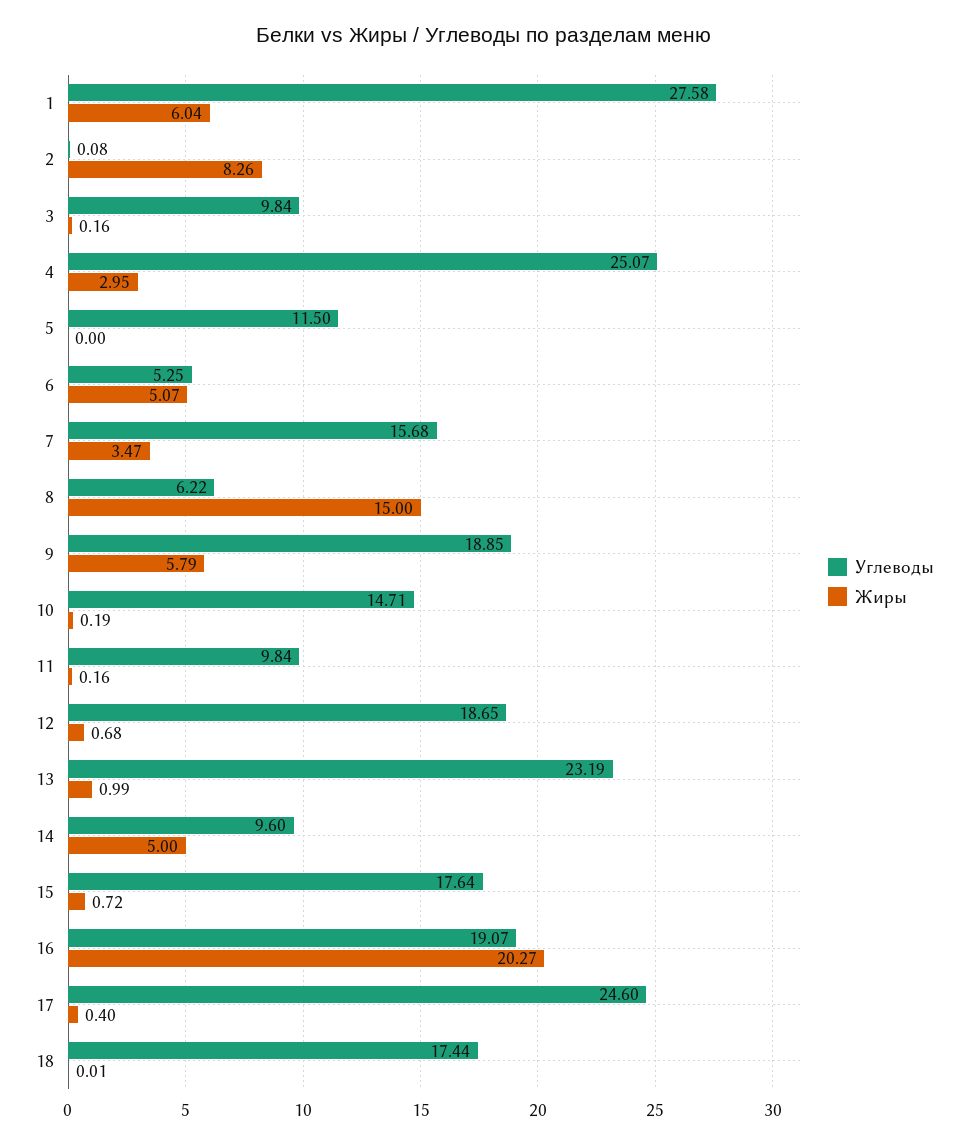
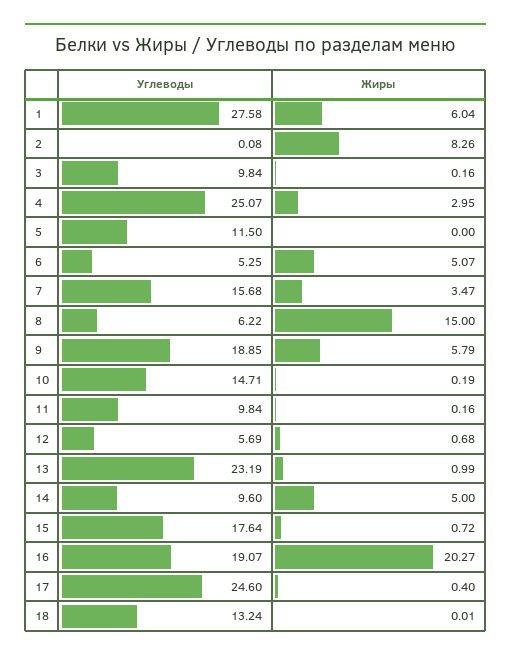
Углеводы, 12: 18.65 -> 5.69
Углеводы, 18: 17.44 -> 13.24

